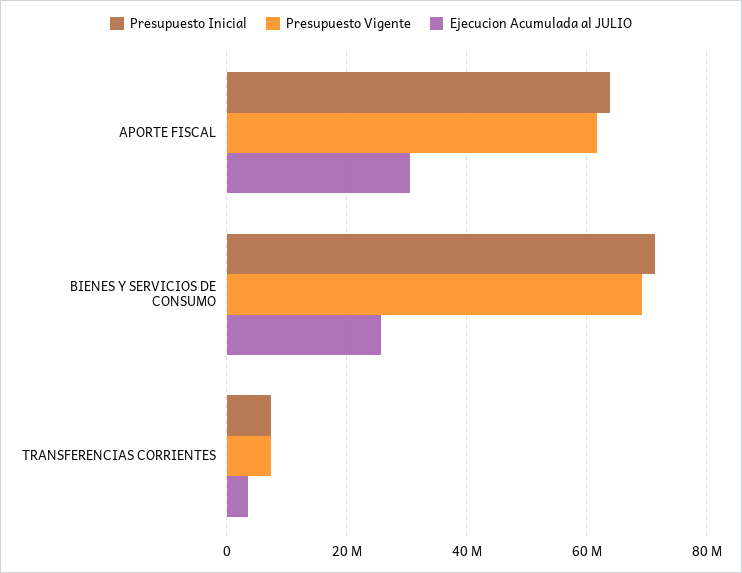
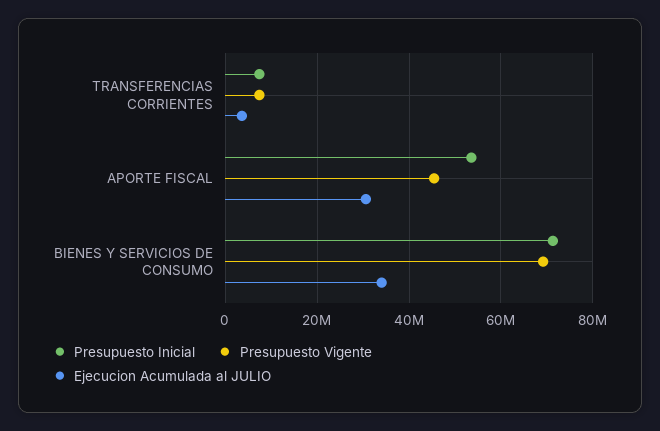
Presupuesto Inicial, APORTE FISCAL: 64000000 -> 54000000
Presupuesto Vigente, APORTE FISCAL: 62000000 -> 46000000
Ejecucion Acumulada al JULIO, BIENES Y SERVICIOS DE CONSUMO: 26000000 -> 34000000

